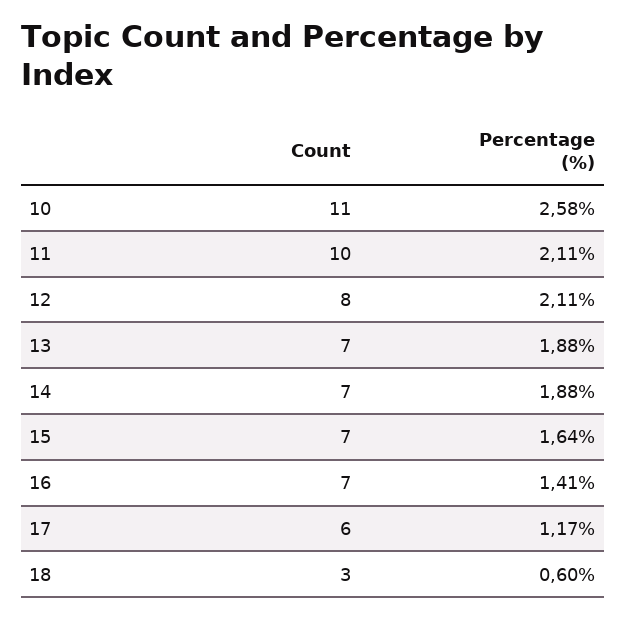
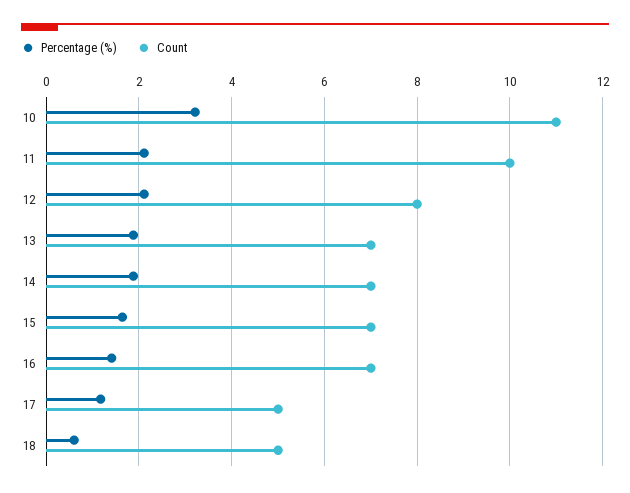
Percentage (%), 10: 2.58 -> 3.2
Count, 17: 6 -> 5
Count, 18: 3 -> 5

